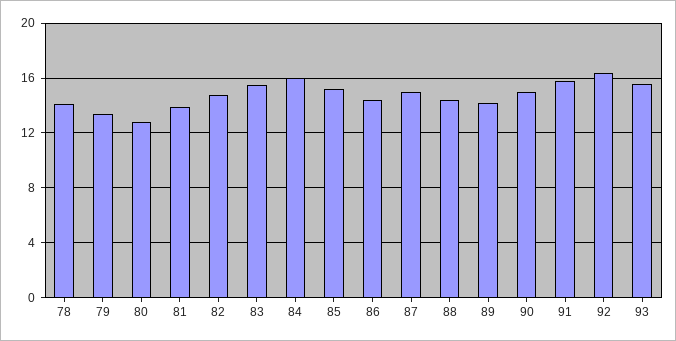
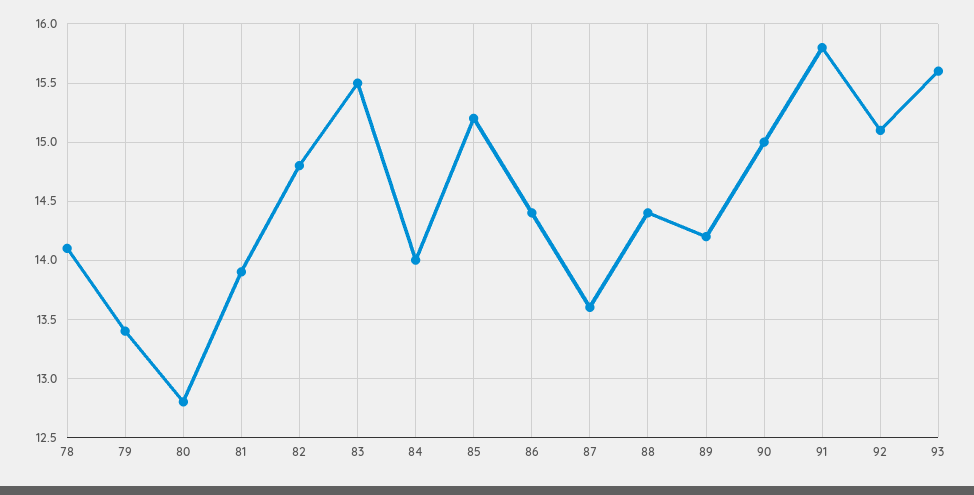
84: 16 -> 14
87: 15 -> 13.6
92: 16.5 -> 15.1

